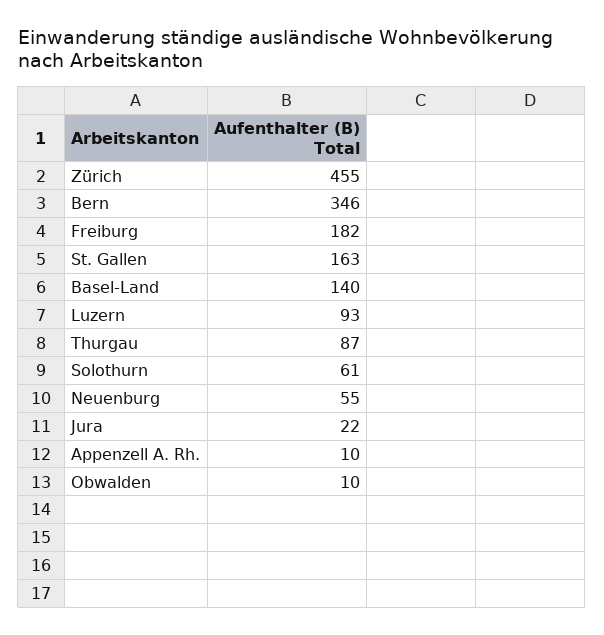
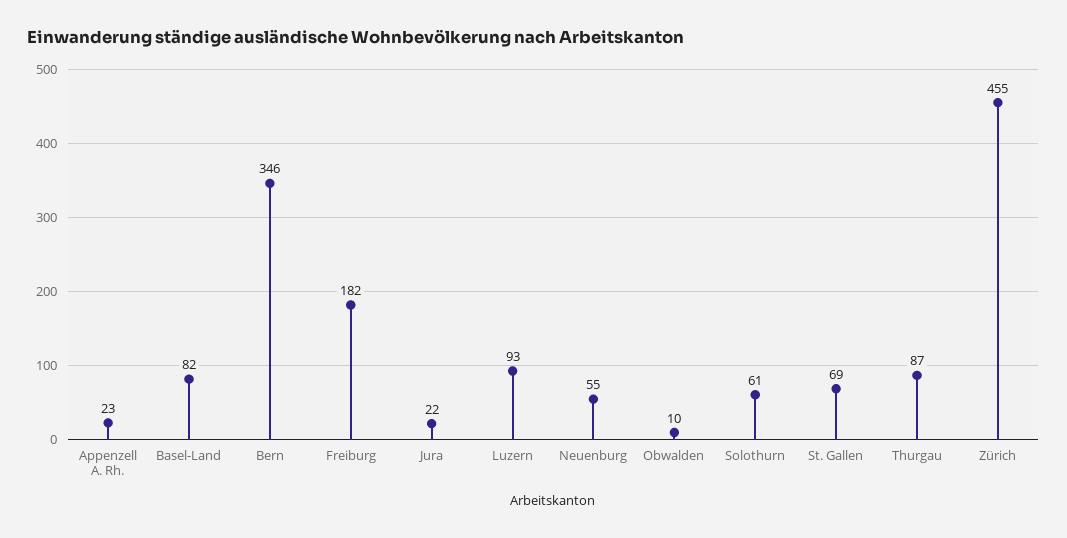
St. Gallen: 163 -> 69
Basel-Land: 140 -> 82
Appenzell A. Rh.: 10 -> 23

